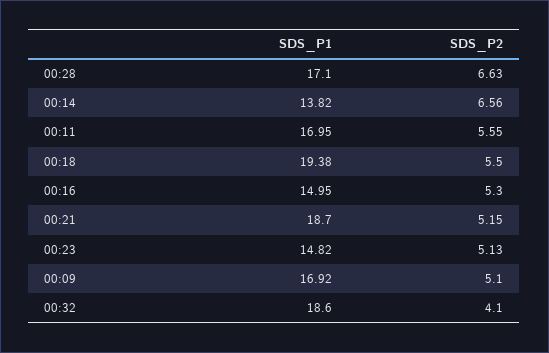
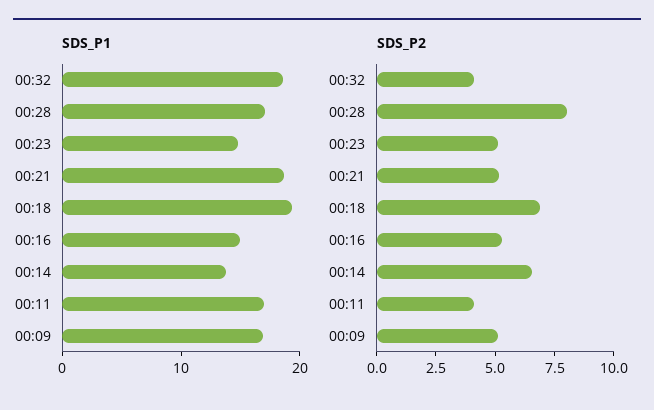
SDS_P2, 00:28: 6.63 -> 8
SDS_P2, 00:11: 5.55 -> 4
SDS_P2, 00:18: 5.5 -> 7

